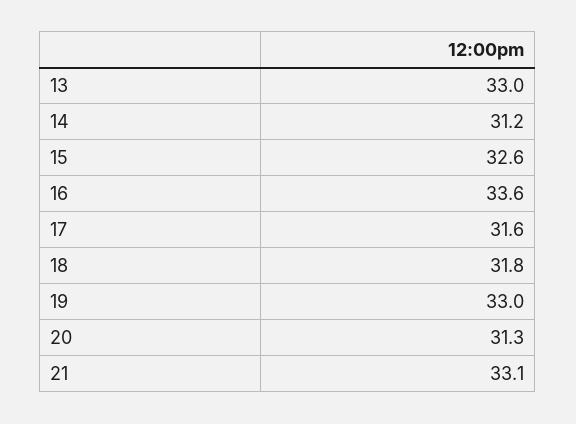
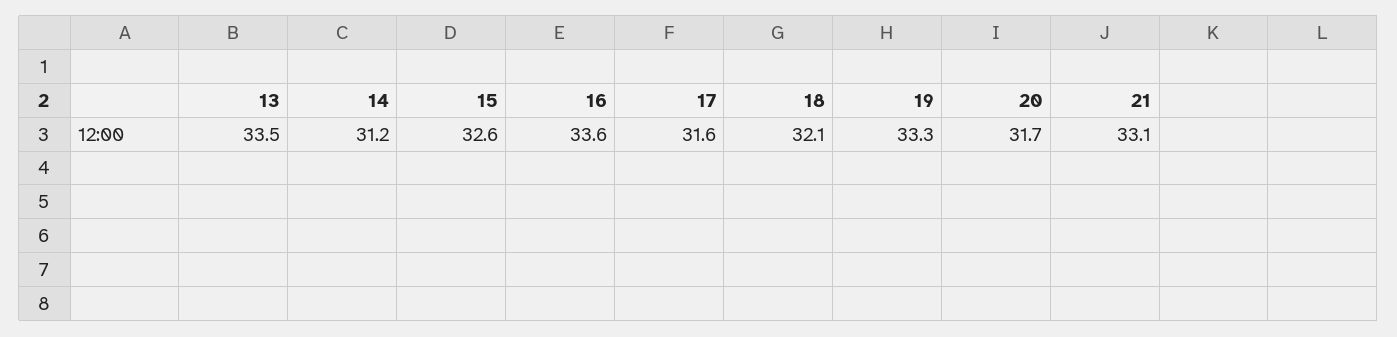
13: 33 -> 33.5
18: 31.8 -> 32.1
19: 33 -> 33.3
20: 31.3 -> 31.7

